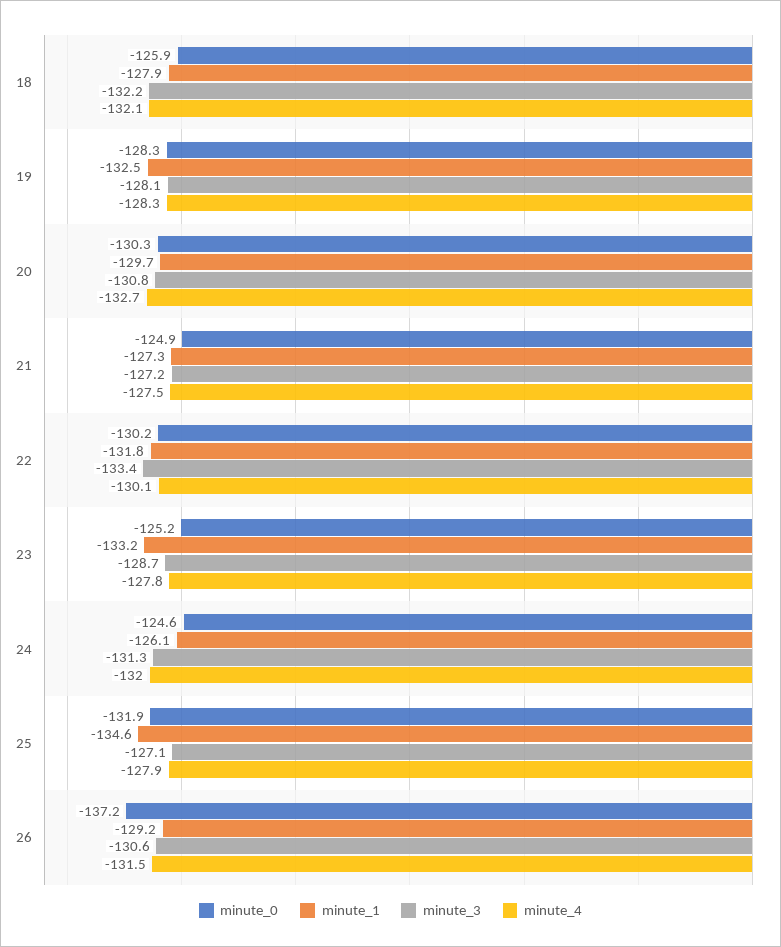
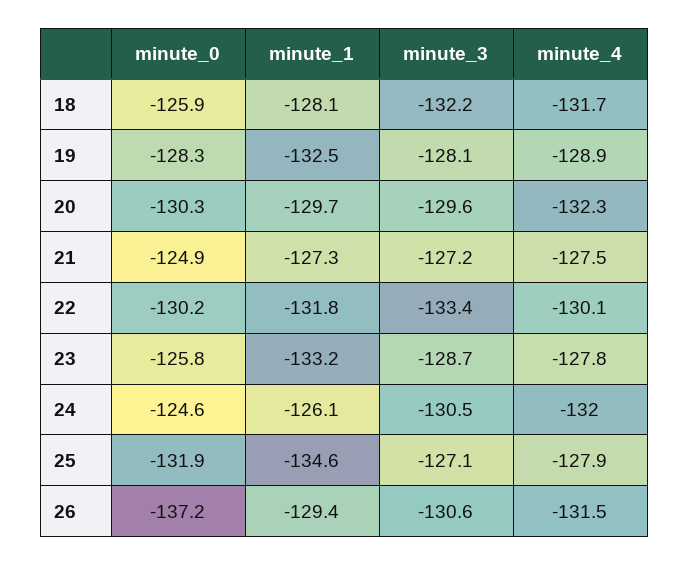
minute_1, 18: -127.9 -> -128.1
minute_4, 18: -132.1 -> -131.7
minute_4, 19: -128.3 -> -128.9
minute_3, 20: -130.8 -> -129.6
minute_4, 20: -132.7 -> -132.3
minute_0, 23: -125.2 -> -125.8
minute_3, 24: -131.3 -> -130.5
minute_1, 26: -129.2 -> -129.4

